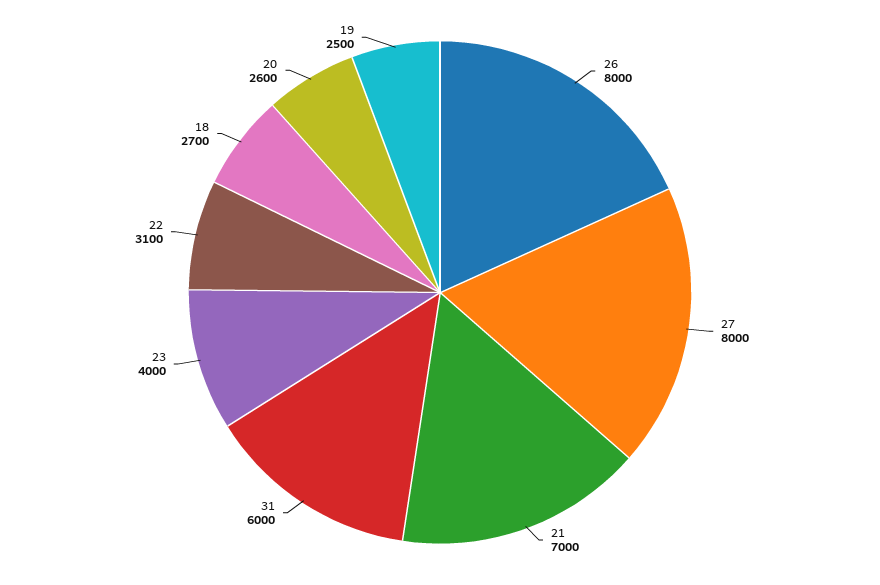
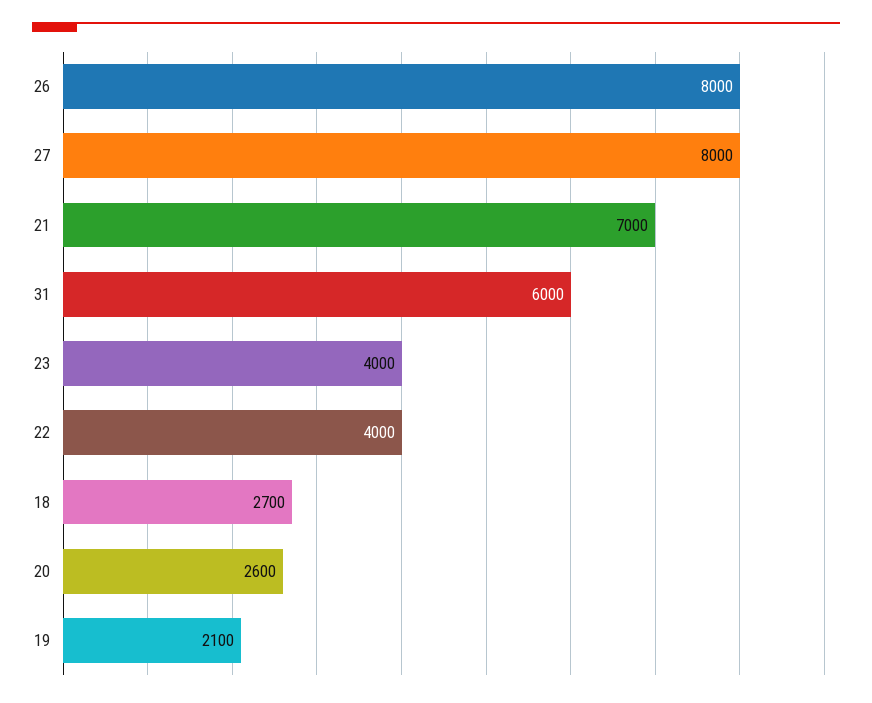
22: 3100 -> 4000
19: 2500 -> 2100

